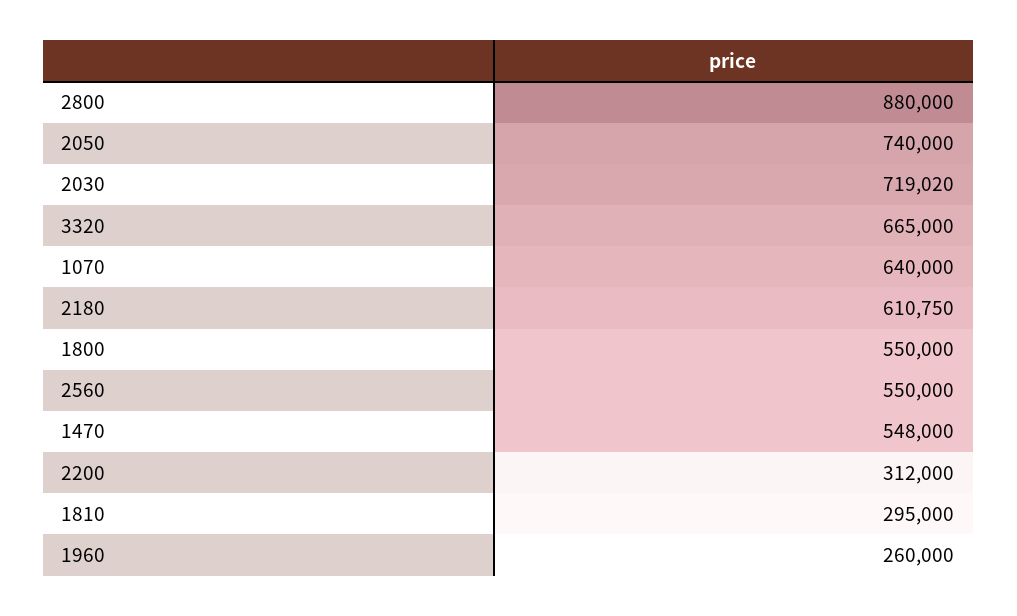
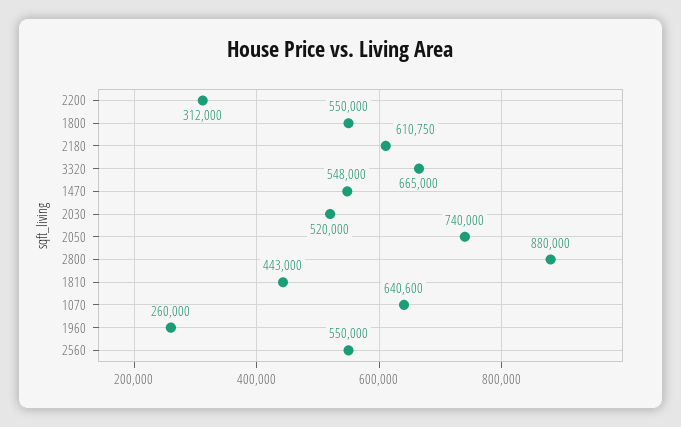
2030: 719020 -> 520000
1070: 640000 -> 640600
1810: 295000 -> 443000

